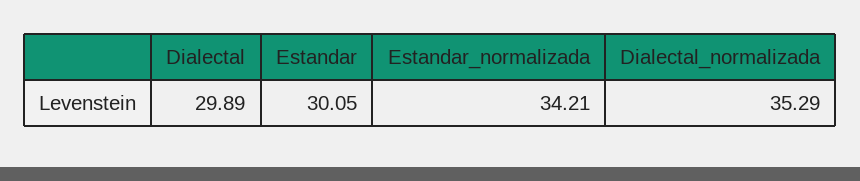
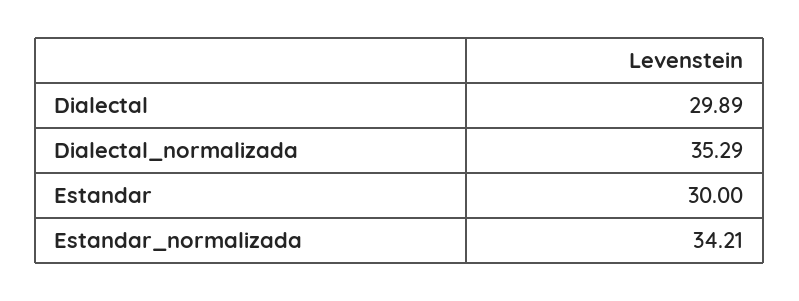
Estandar: 30.05 -> 30

